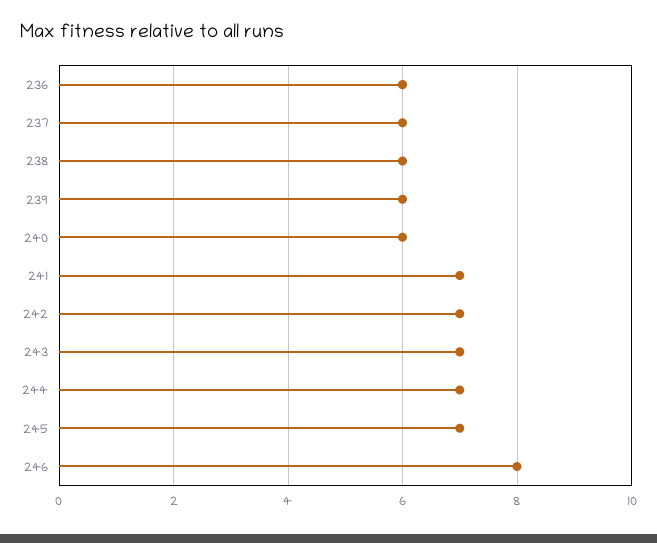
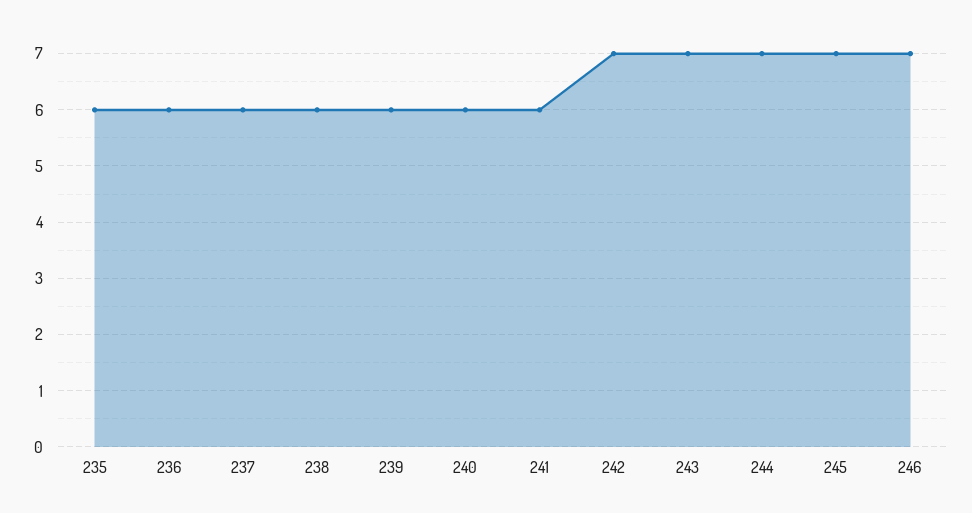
241: 7 -> 6
246: 8 -> 7
235: none -> 6

